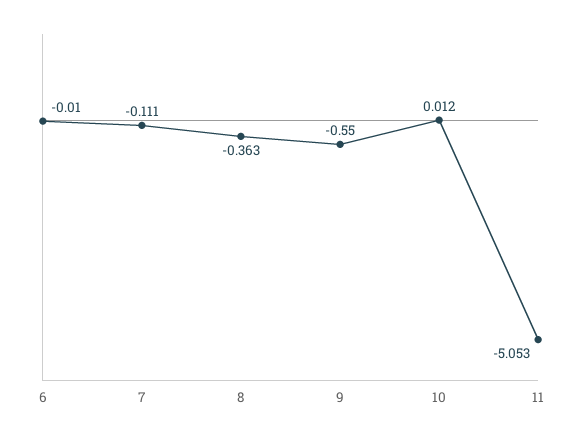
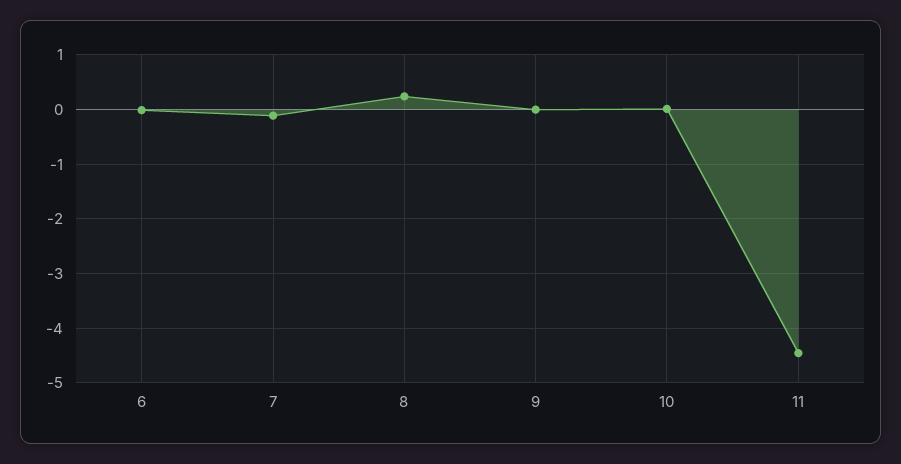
8: -0.363 -> 0.2
9: -0.55 -> 0
11: -5.053 -> -4.4

